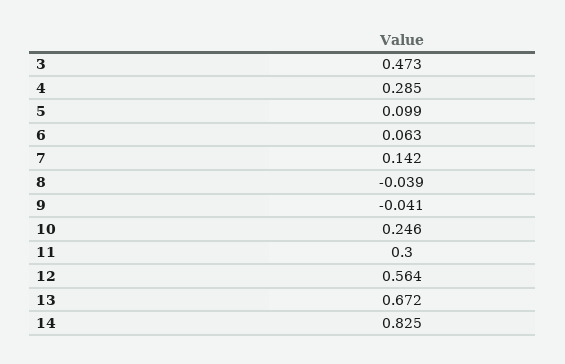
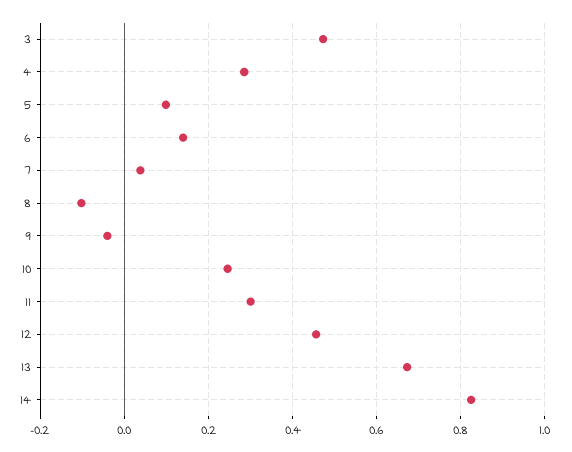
6: 0.063 -> 0.14
7: 0.142 -> 0.04
8: -0.039 -> -0.1
12: 0.564 -> 0.46

